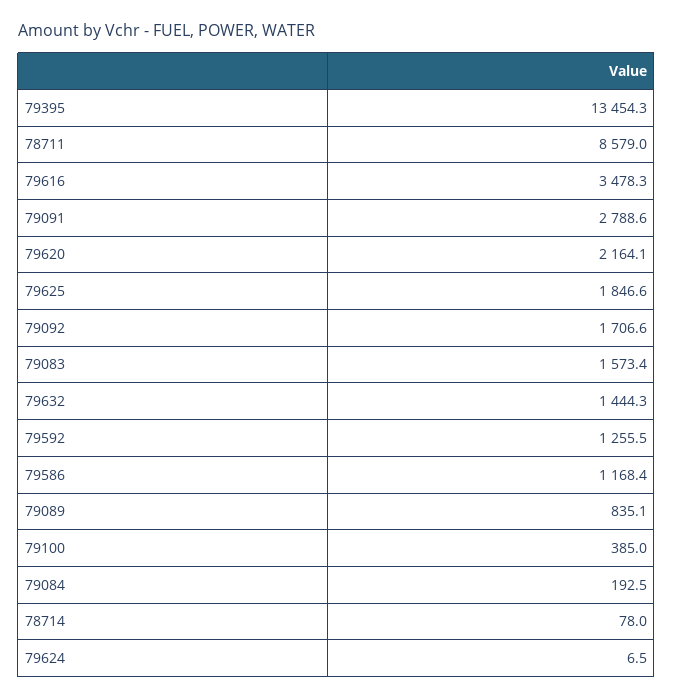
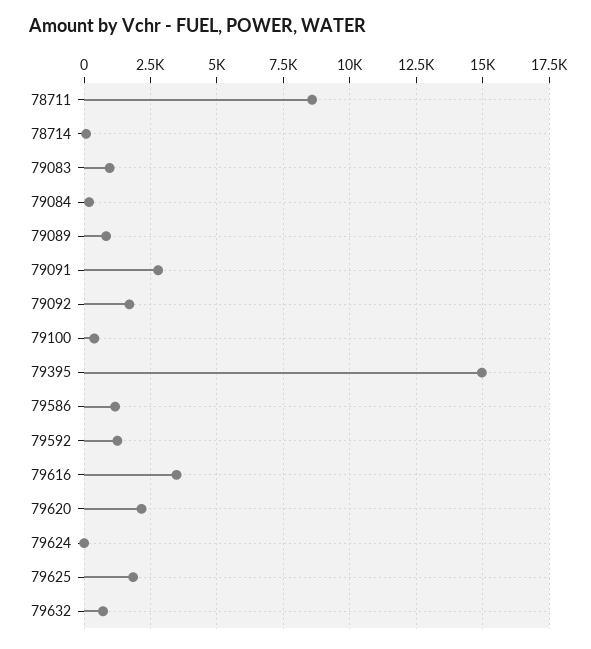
79395: 13454.3 -> 15000
79083: 1573.4 -> 1000
79632: 1444.3 -> 750

